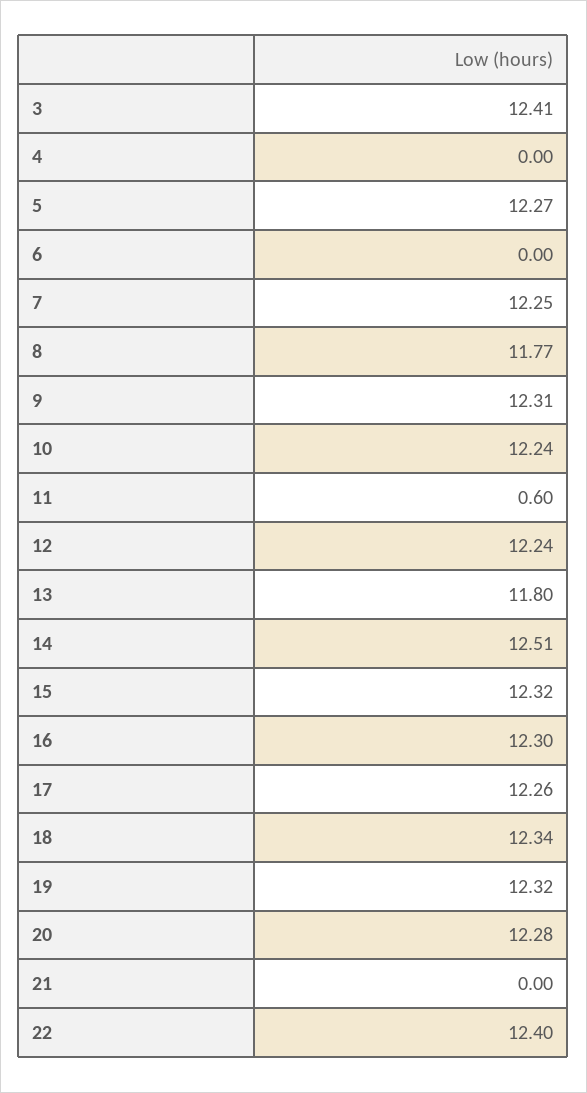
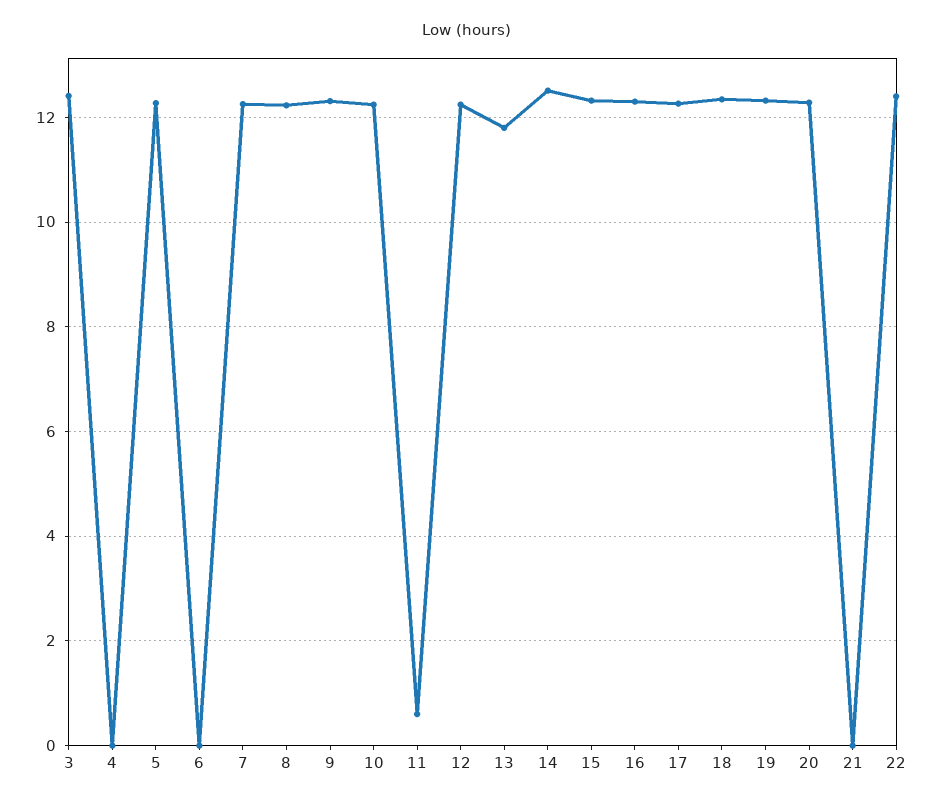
8: 11.77 -> 12.2

